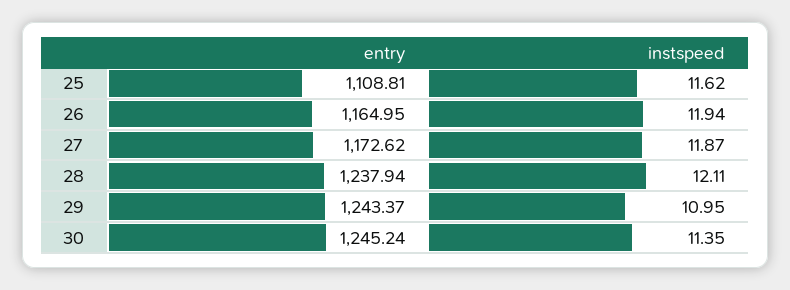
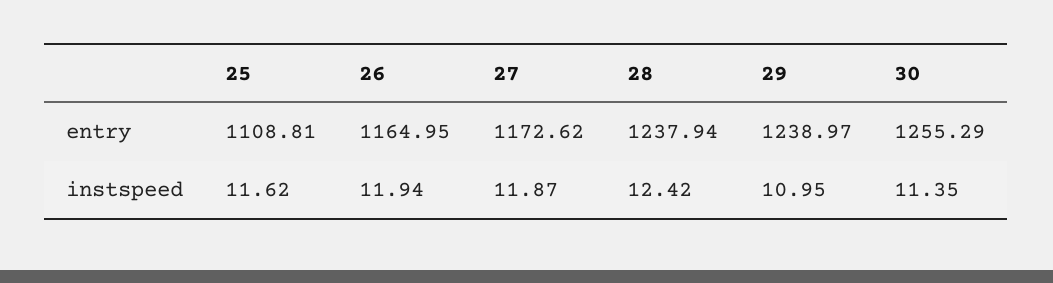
instspeed, 28: 12.11 -> 12.42
entry, 29: 1243.37 -> 1238.97
entry, 30: 1245.24 -> 1255.29

